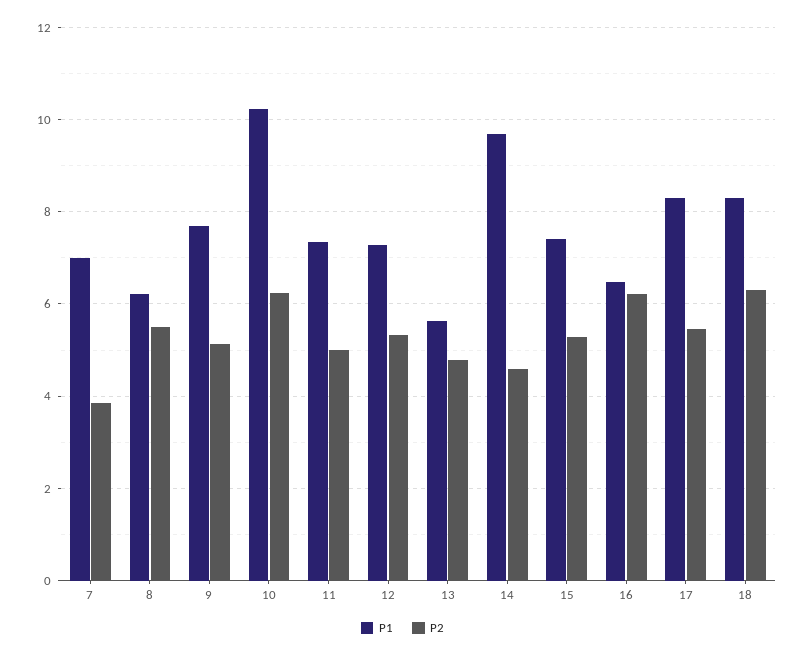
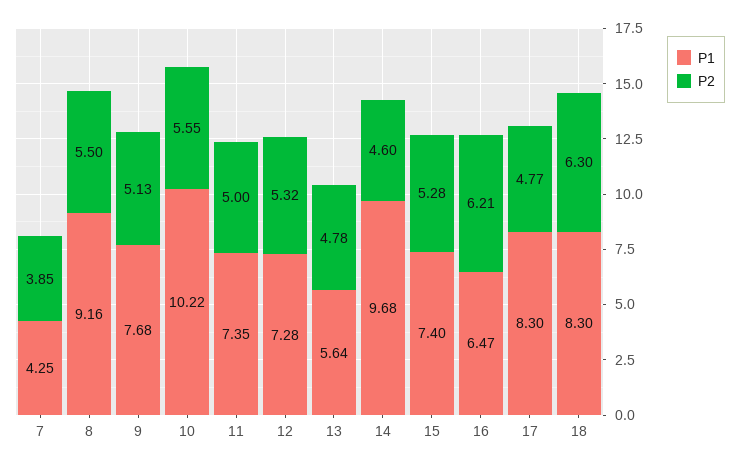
P1, 7: 7 -> 4.25
P1, 8: 6.2 -> 9.16
P2, 10: 6.2 -> 5.55
P2, 17: 5.4 -> 4.77

